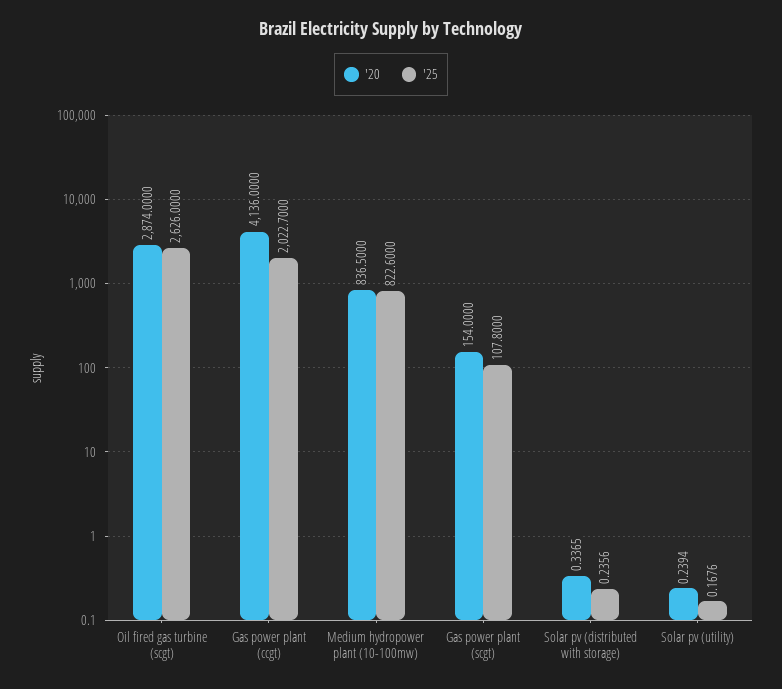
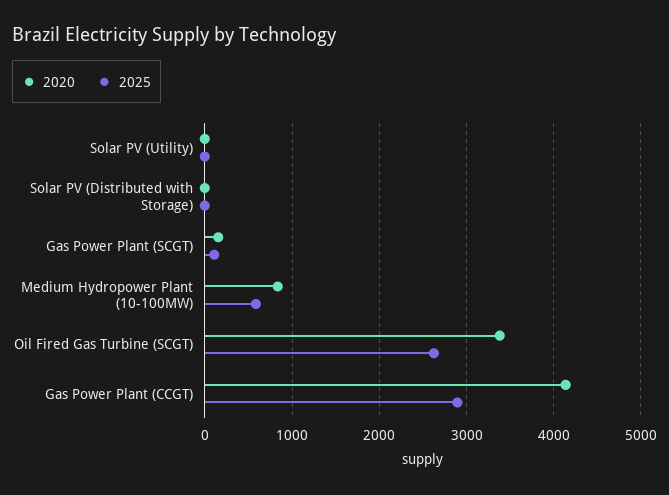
'20, Oil fired gas turbine (scgt): 2874 -> 3400
'25, Gas power plant (ccgt): 2022.7 -> 2900
'25, Medium hydropower plant (10-100mw): 822.6 -> 600

